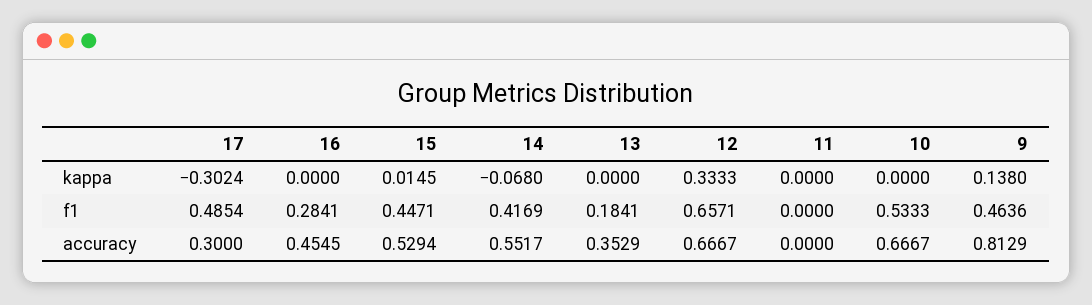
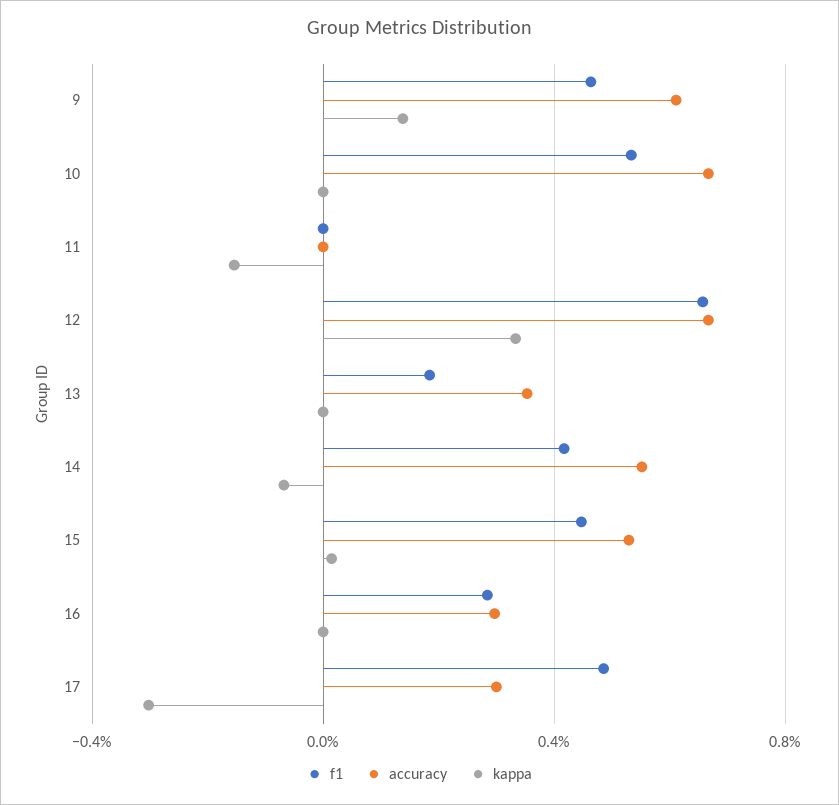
kappa, 11: 0 -> -0.15
accuracy, 16: 0.4545 -> 0.3
accuracy, 9: 0.8129 -> 0.6

